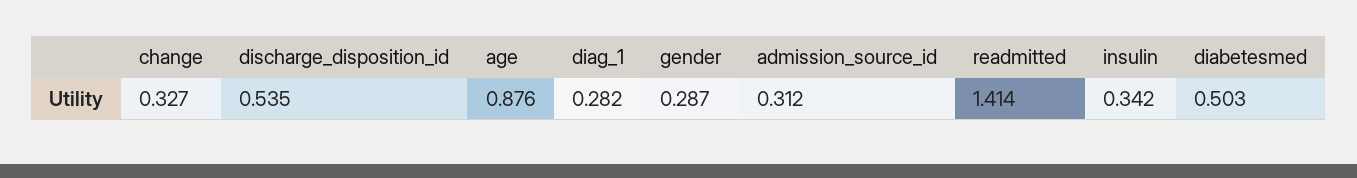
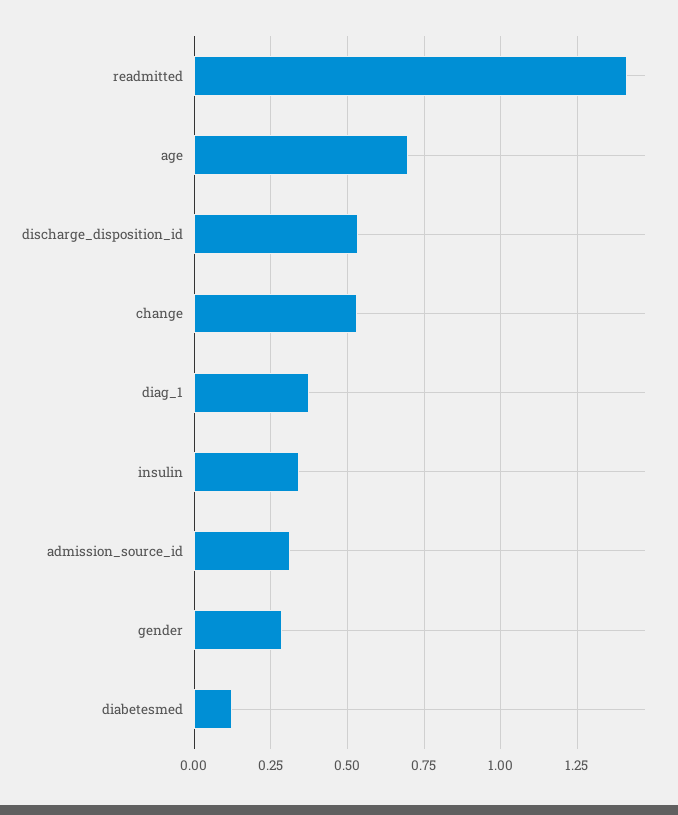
change: 0.327 -> 0.525
age: 0.876 -> 0.7
diag_1: 0.282 -> 0.375
diabetesmed: 0.503 -> 0.125

